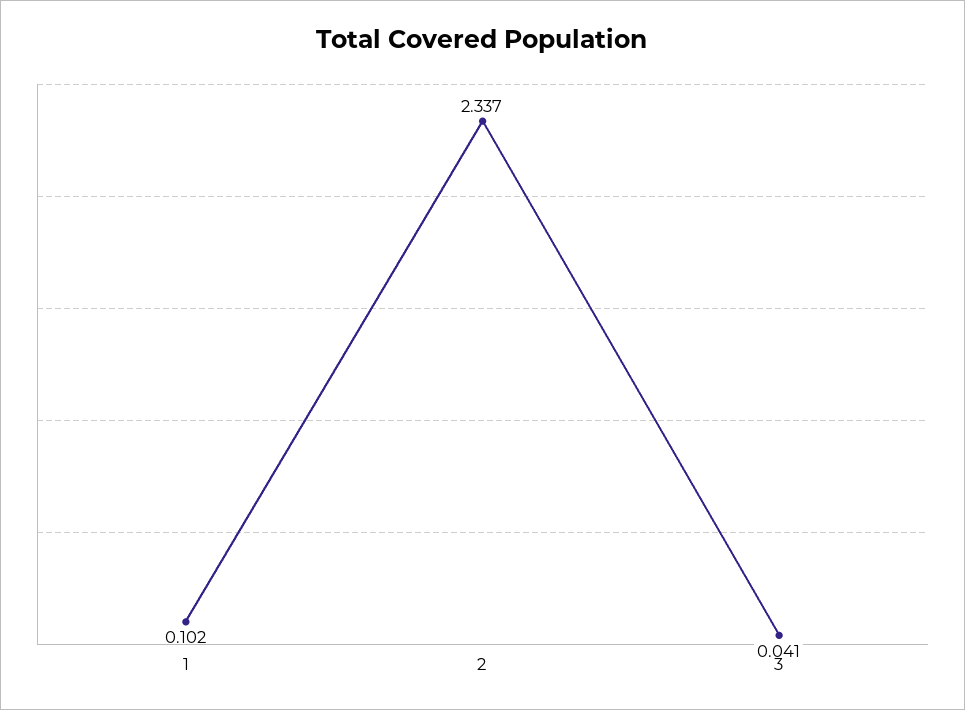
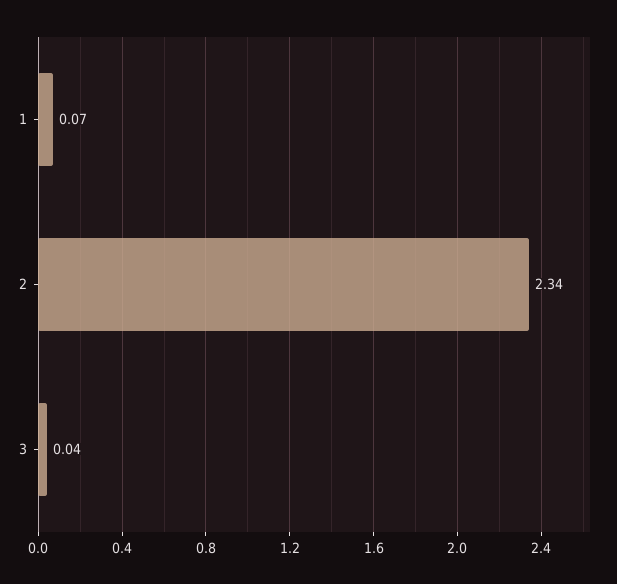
1: 0.102 -> 0.07

